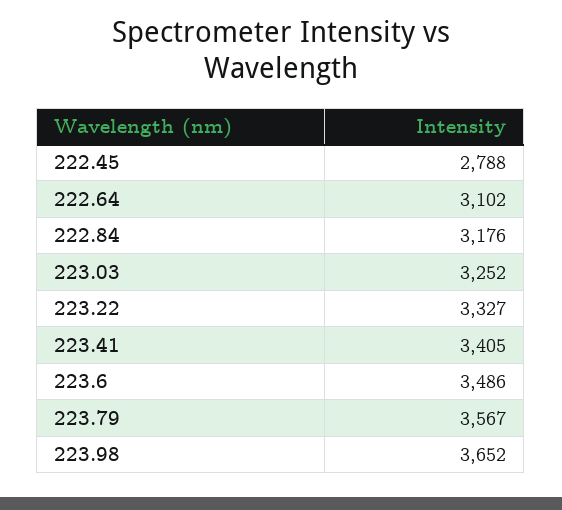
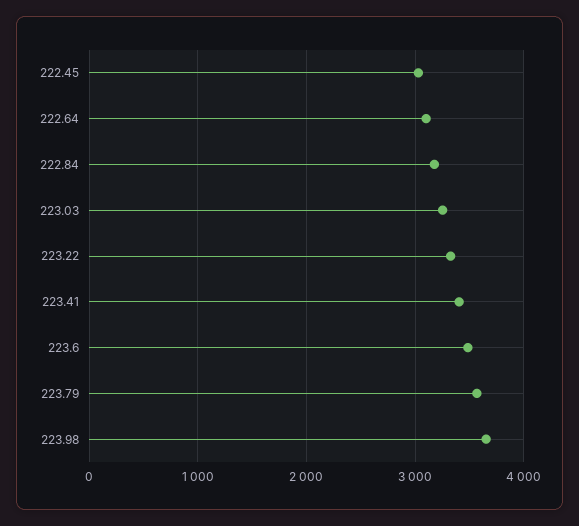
222.45: 2788 -> 3000

